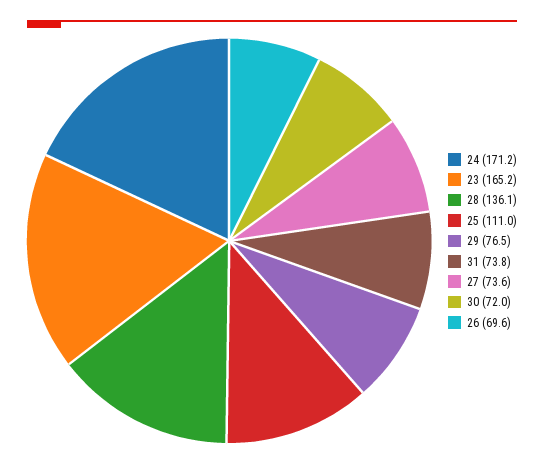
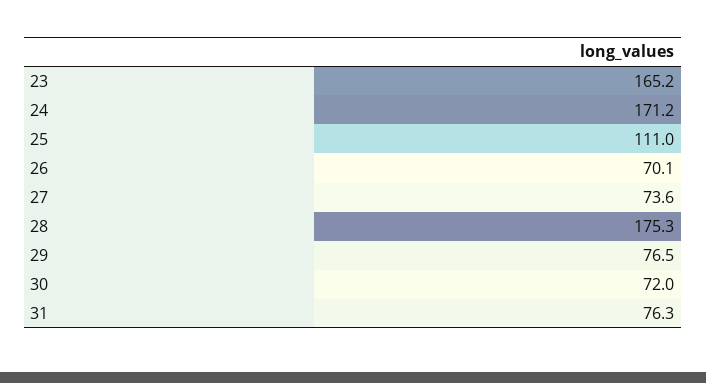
28: 136.1 -> 175.3
31: 73.8 -> 76.3
26: 69.6 -> 70.1

